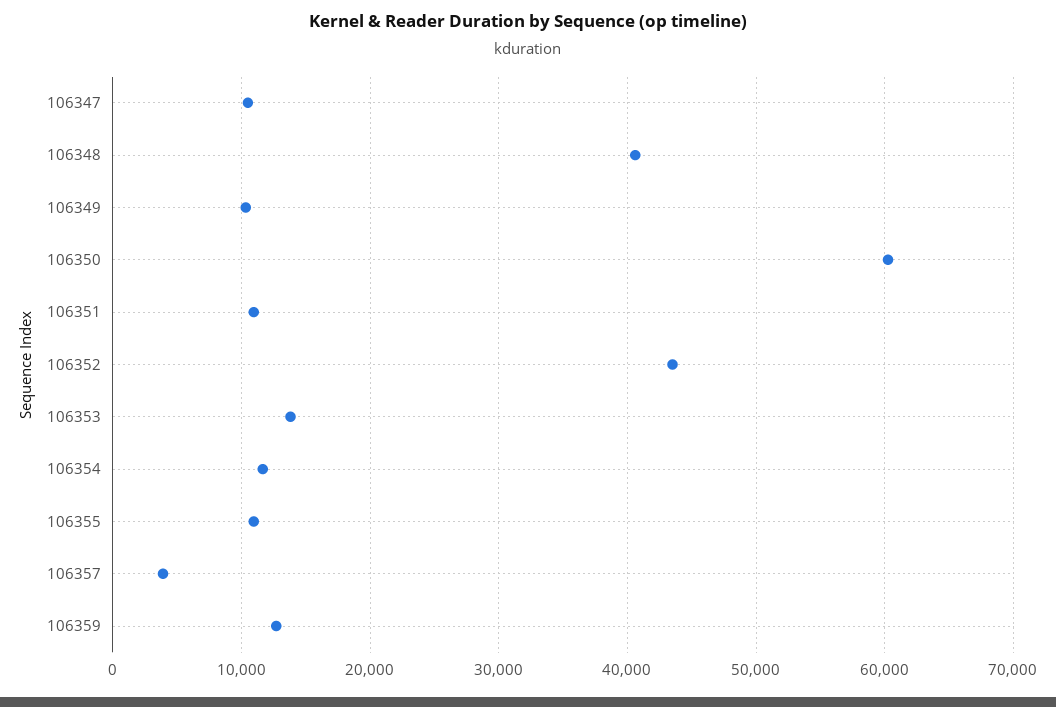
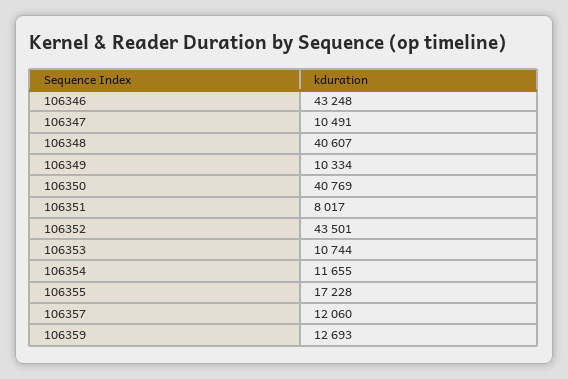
106350: 60000 -> 40769
106351: 11000 -> 8017
106353: 14000 -> 10744
106355: 11000 -> 17228
106357: 4000 -> 12060
106346: none -> 43248

